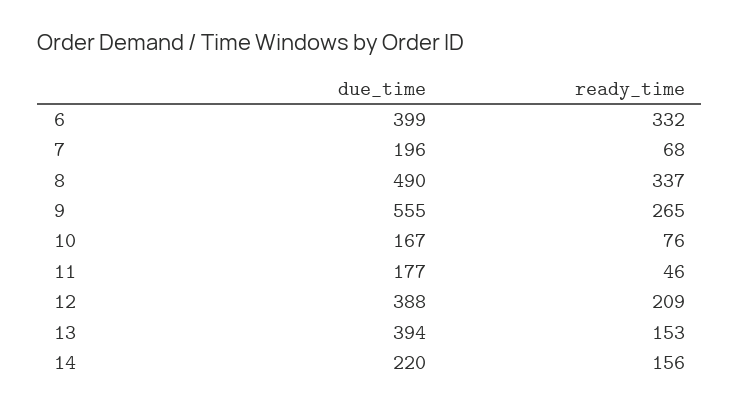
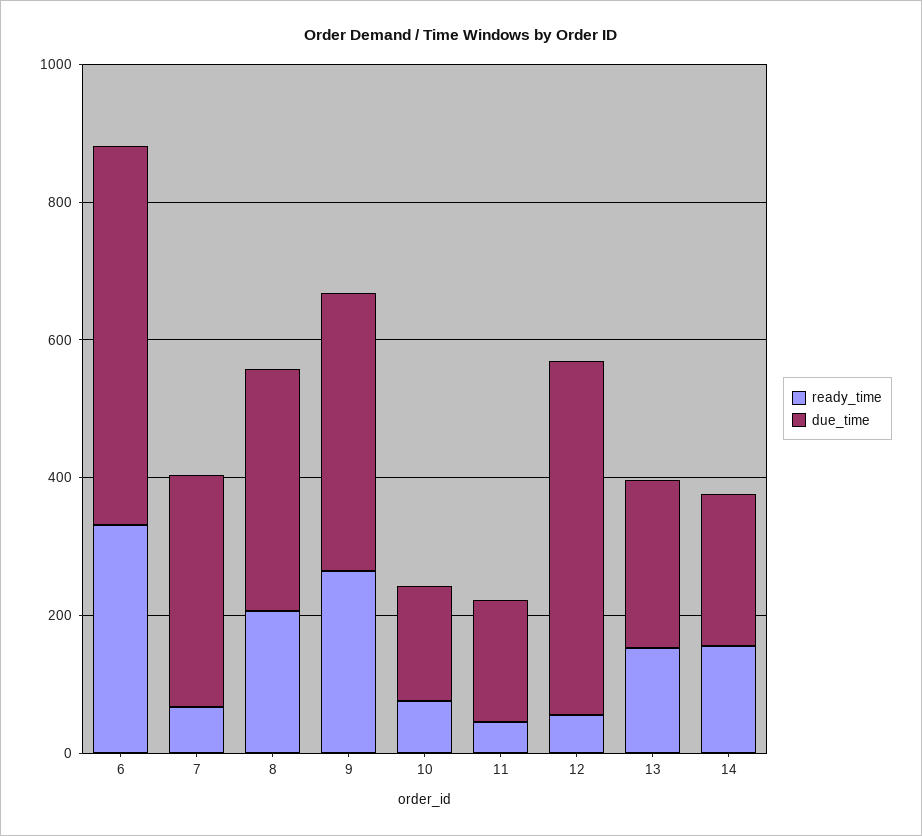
due_time, 6: 399 -> 550
due_time, 7: 196 -> 350
due_time, 8: 490 -> 350
ready_time, 8: 337 -> 200
due_time, 9: 555 -> 400
due_time, 12: 388 -> 500
ready_time, 12: 209 -> 50
due_time, 13: 394 -> 250

